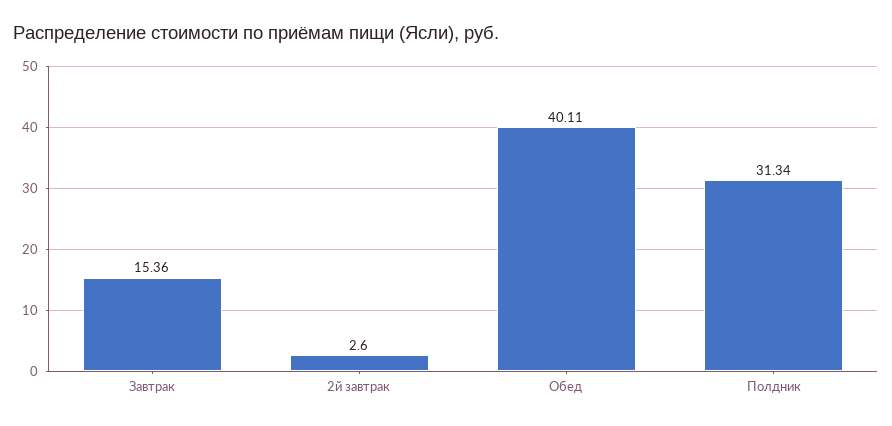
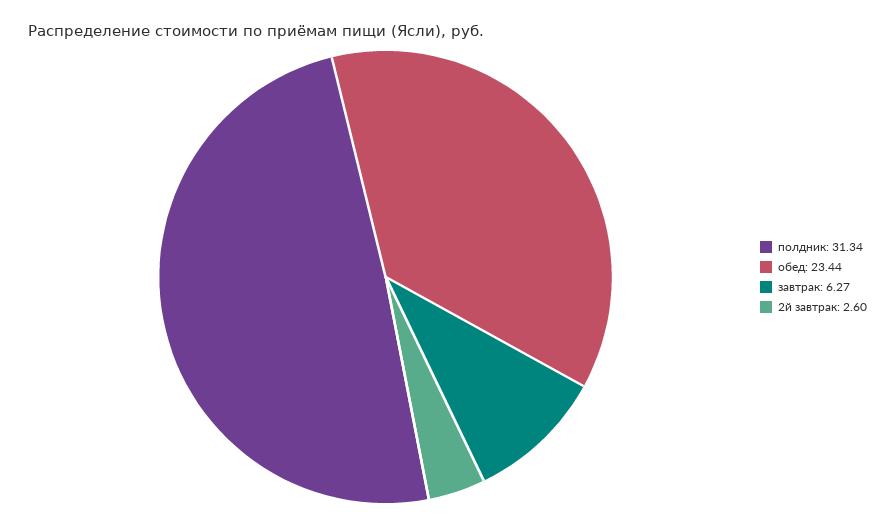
Завтрак: 15.36 -> 6.27
Обед: 40.11 -> 23.44

